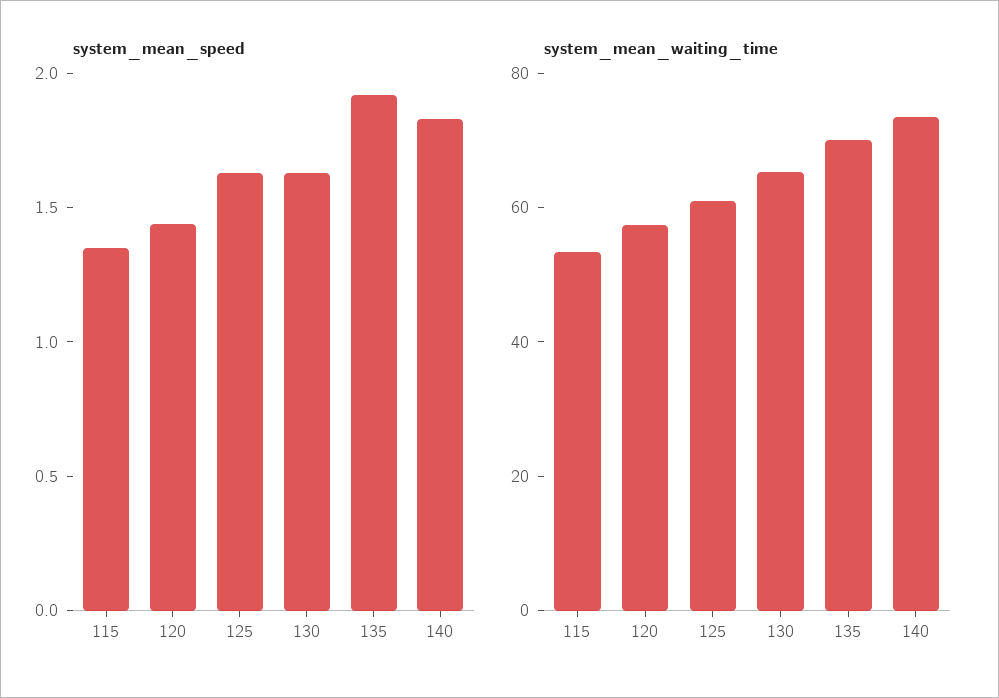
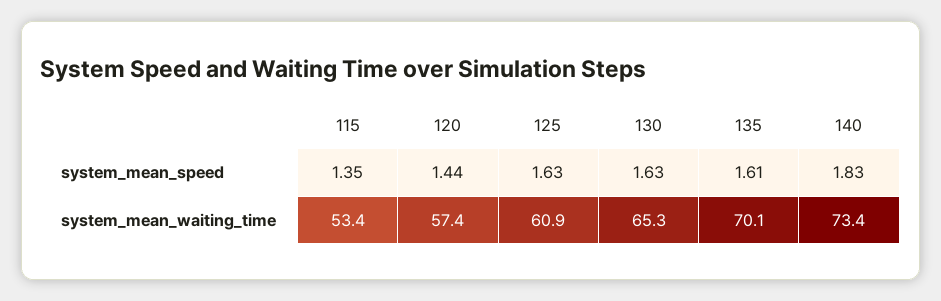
system_mean_speed, 135: 1.9 -> 1.61

